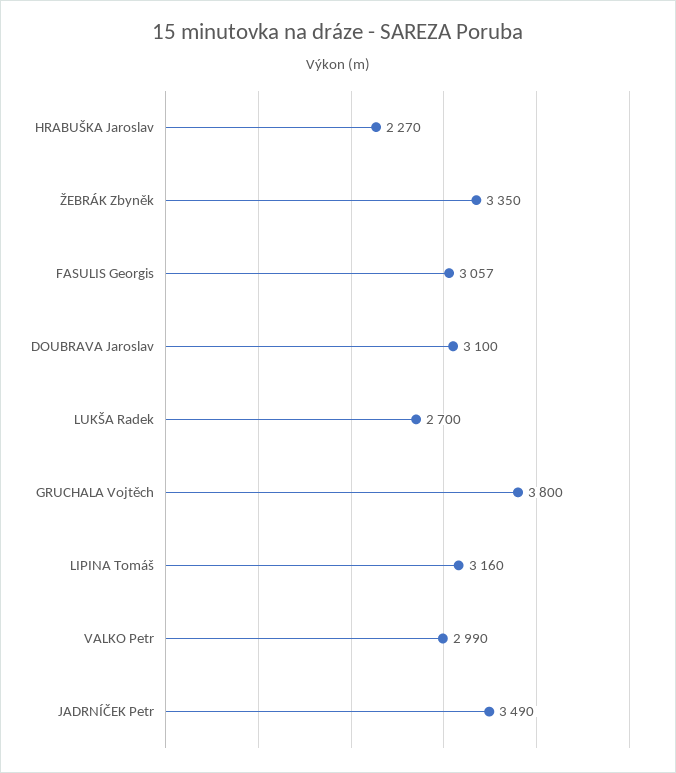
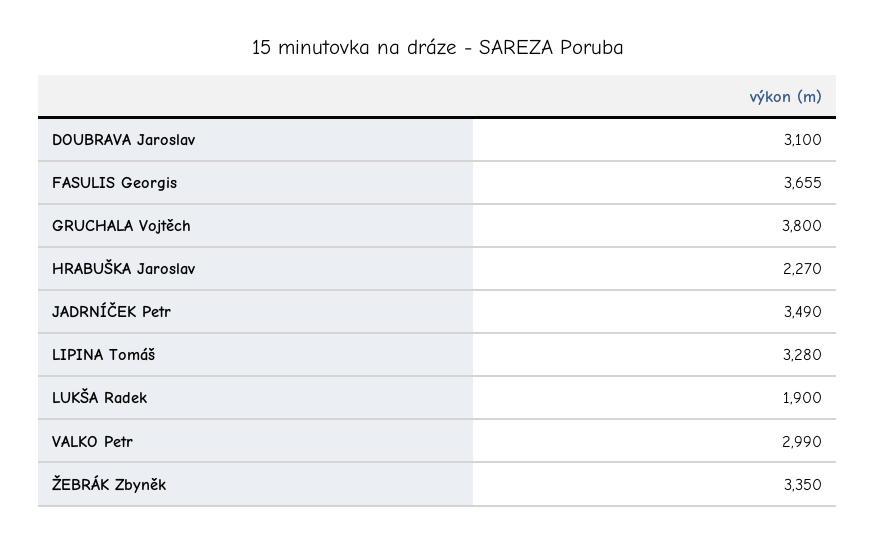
FASULIS Georgis: 3057 -> 3655
LUKŠA Radek: 2700 -> 1900
LIPINA Tomáš: 3160 -> 3280

